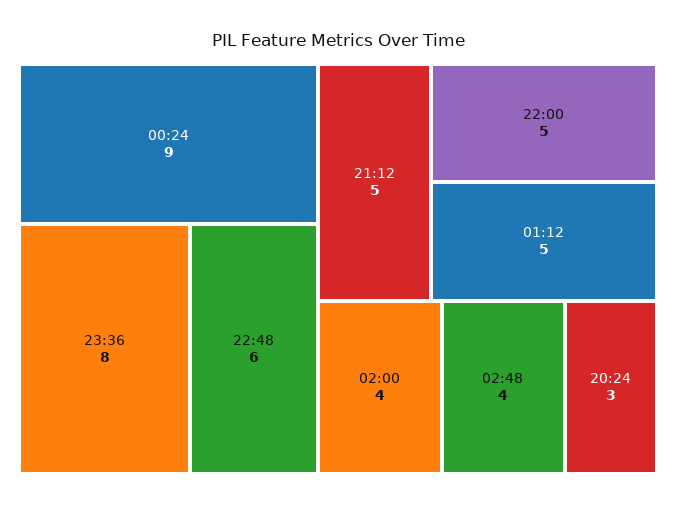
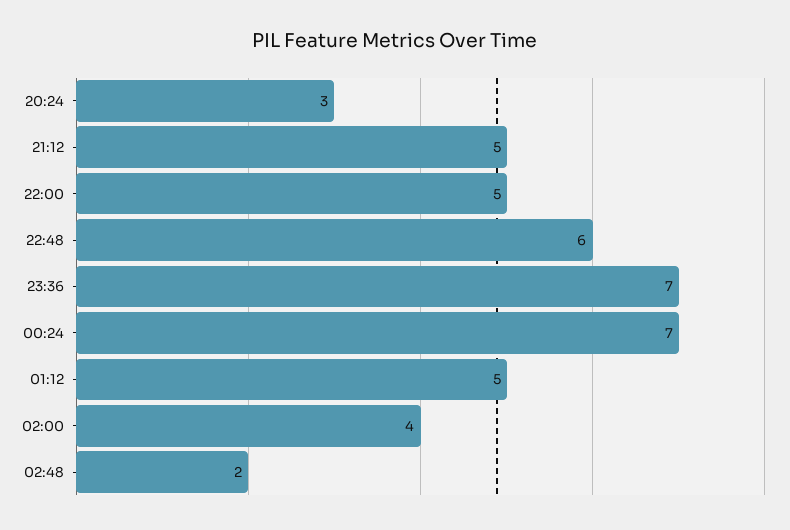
00:24: 9 -> 7
23:36: 8 -> 7
02:48: 4 -> 2

